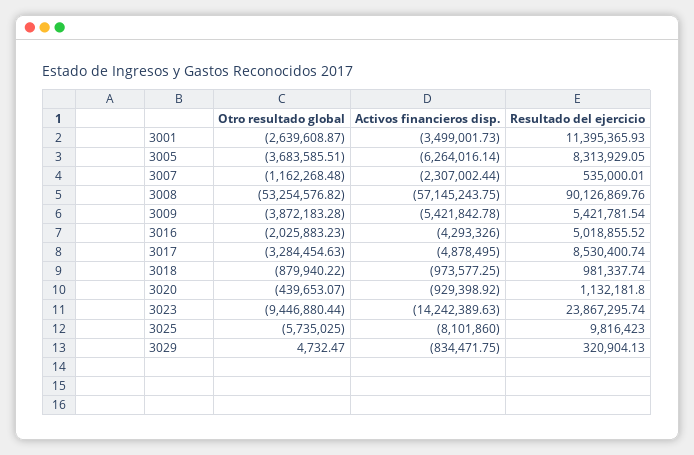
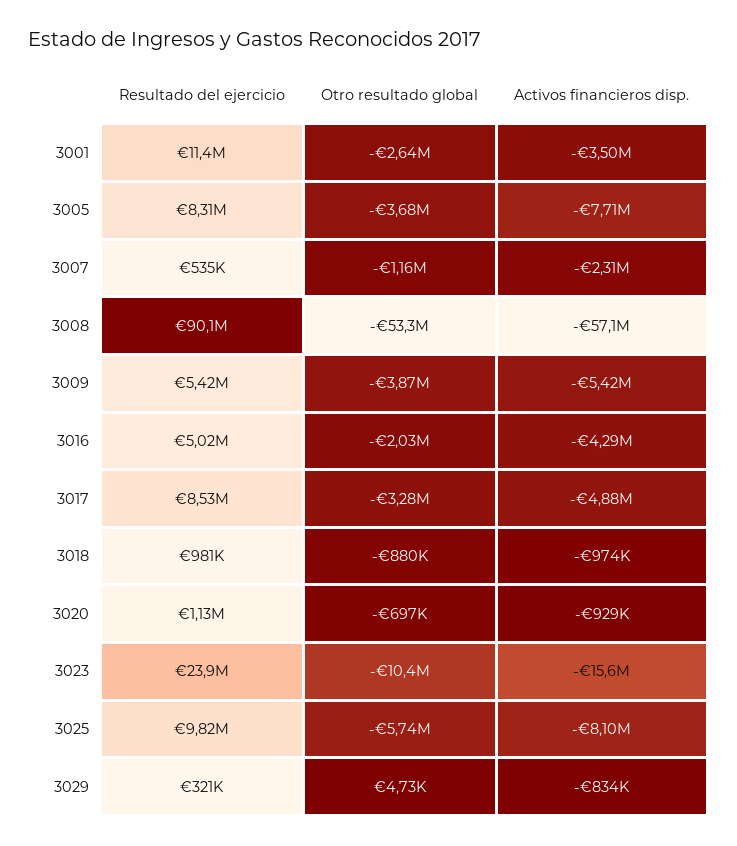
Activos financieros disp., 3005: -6264016.14 -> -7710000
Otro resultado global, 3020: -439653.07 -> -697000
Otro resultado global, 3023: -9446880.44 -> -10400000
Activos financieros disp., 3023: -14242389.63 -> -15600000

